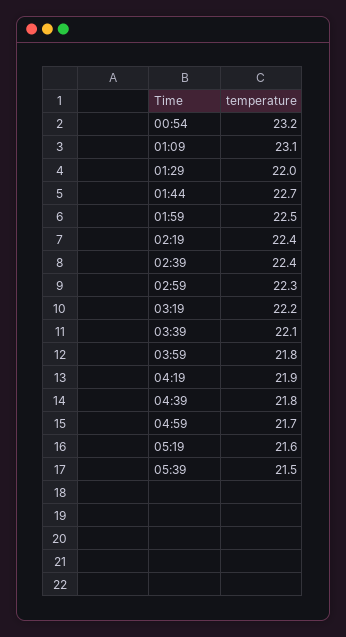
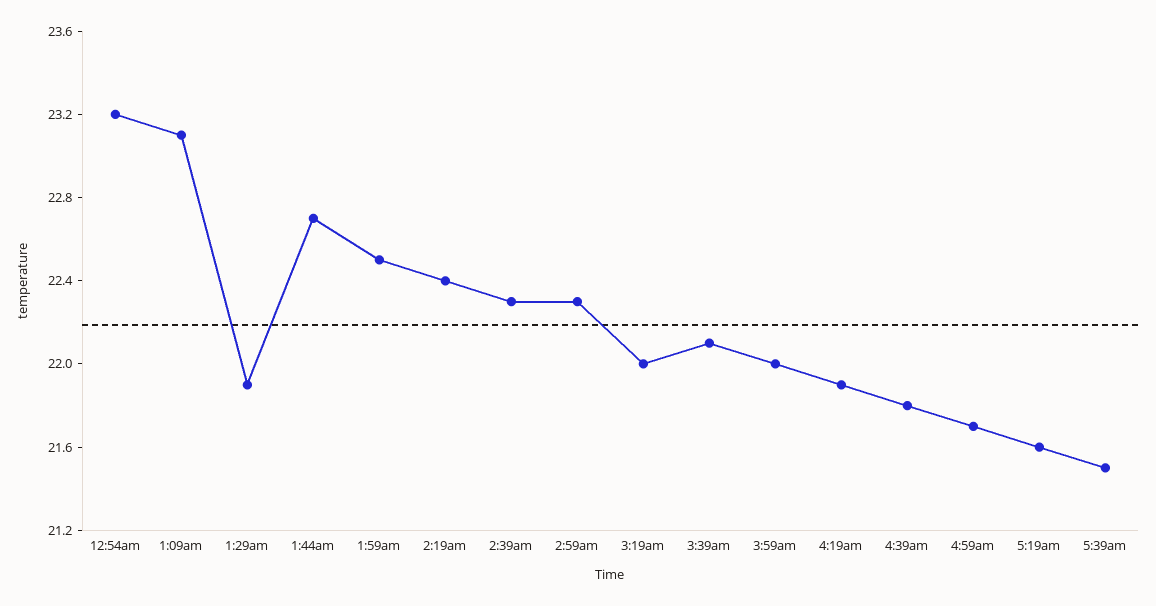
01:29: 22 -> 21.9
02:39: 22.4 -> 22.3
03:19: 22.2 -> 22
03:59: 21.8 -> 22

